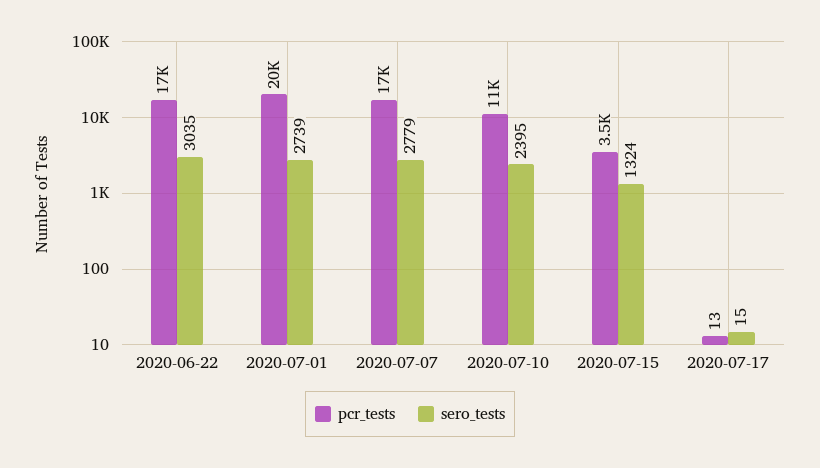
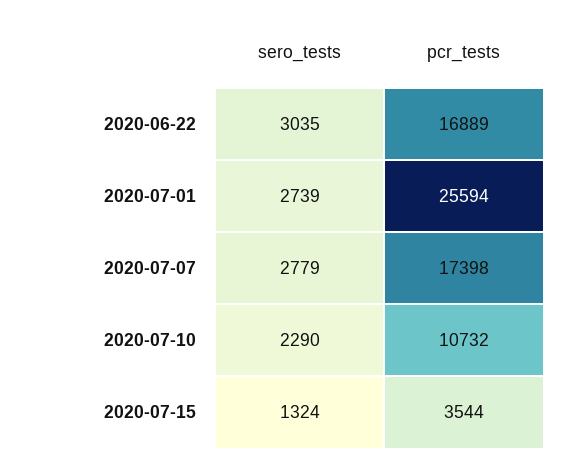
pcr_tests, 2020-07-01: 20000 -> 25594
sero_tests, 2020-07-10: 2395 -> 2290
pcr_tests, 2020-07-17: 13 -> none
sero_tests, 2020-07-17: 15 -> none

